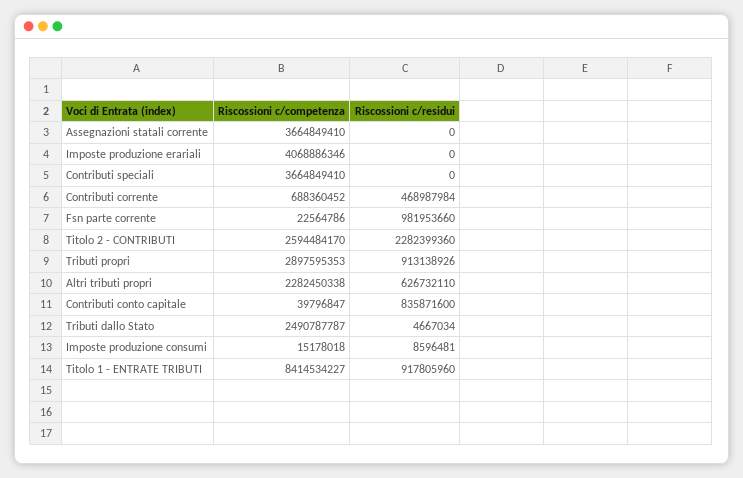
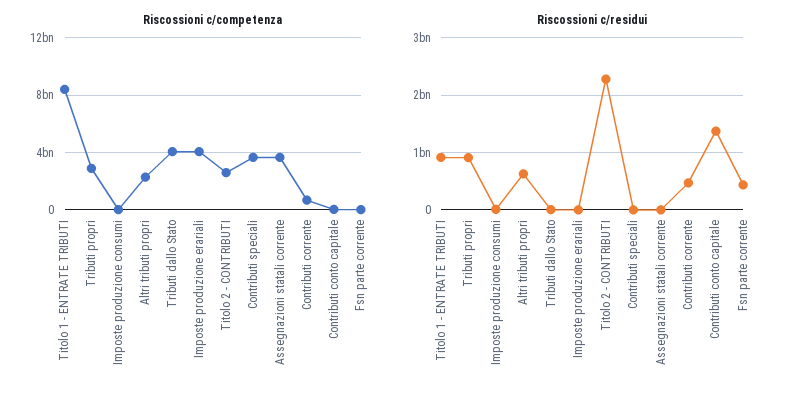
Riscossioni c/residui, Fsn parte corrente: 981953660 -> 400000000
Riscossioni c/residui, Contributi conto capitale: 835871600 -> 1400000000
Riscossioni c/competenza, Tributi dallo Stato: 2490787787 -> 4000000000

